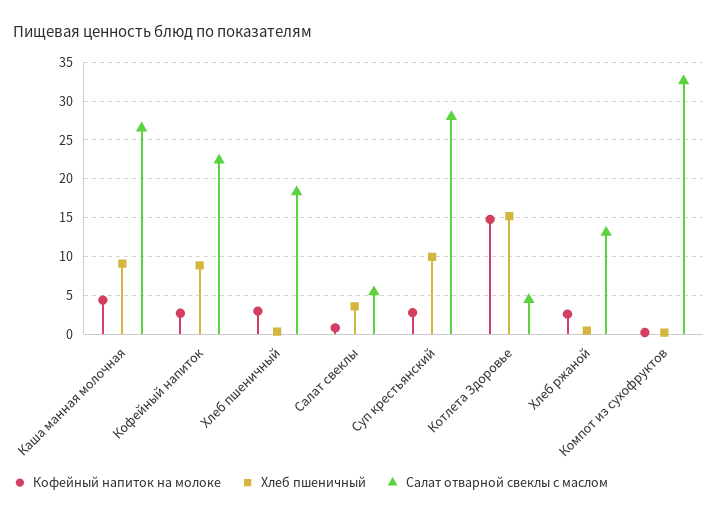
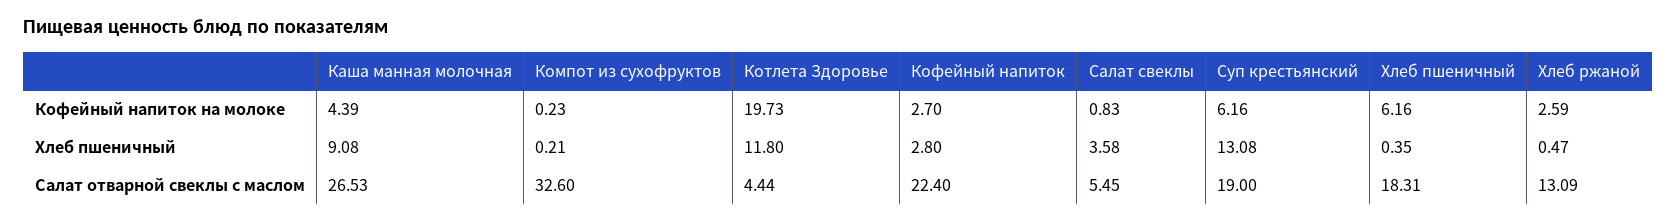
Хлеб пшеничный, Кофейный напиток: 9 -> 2.8
Кофейный напиток на молоке, Хлеб пшеничный: 3 -> 6.16
Кофейный напиток на молоке, Суп крестьянский: 3 -> 6.16
Хлеб пшеничный, Суп крестьянский: 10 -> 13.08
Салат отварной свеклы с маслом, Суп крестьянский: 28 -> 19
Кофейный напиток на молоке, Котлета Здоровье: 15 -> 19.73
Хлеб пшеничный, Котлета Здоровье: 15 -> 11.8

